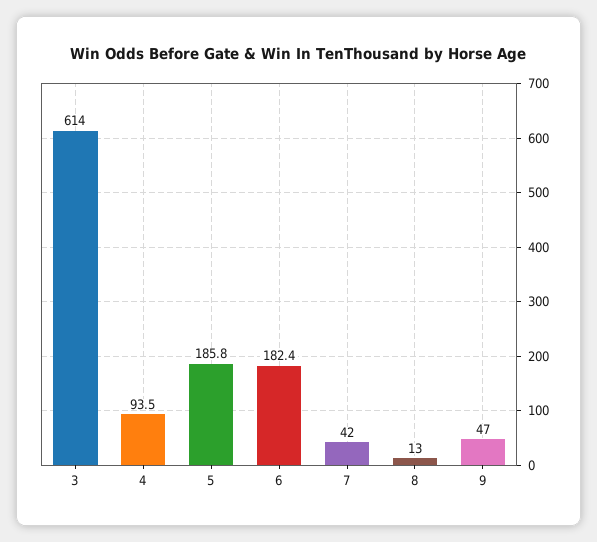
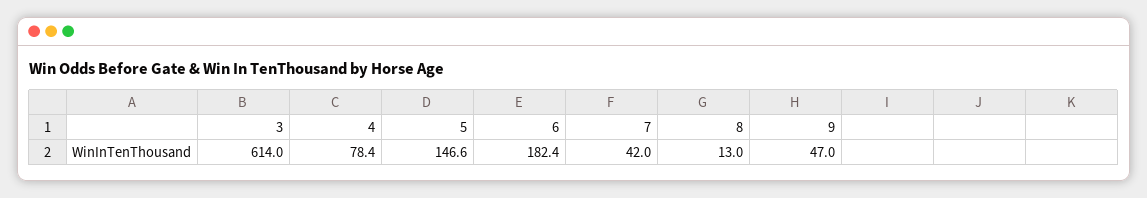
4: 93.5 -> 78.4
5: 185.8 -> 146.6

